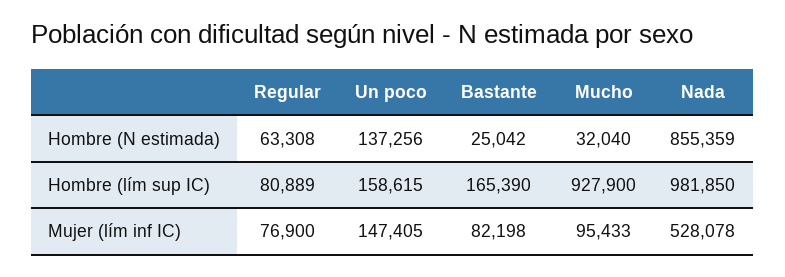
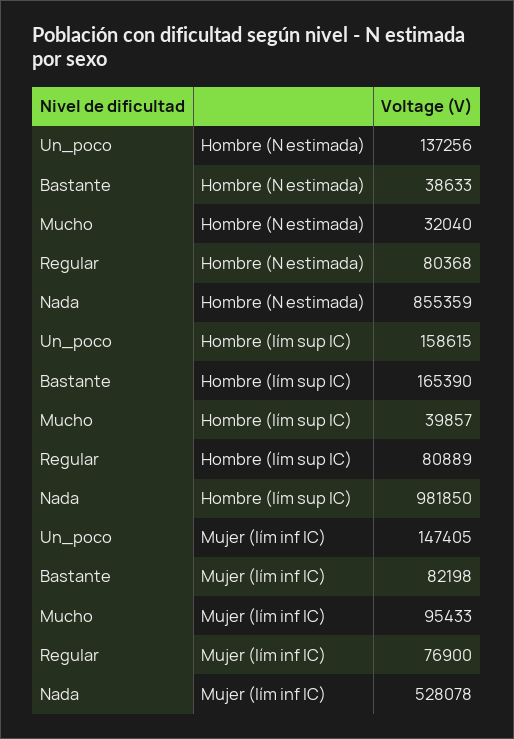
Regular, Hombre (N estimada): 63308 -> 80368
Bastante, Hombre (N estimada): 25042 -> 38633
Mucho, Hombre (lím sup IC): 927900 -> 39857

